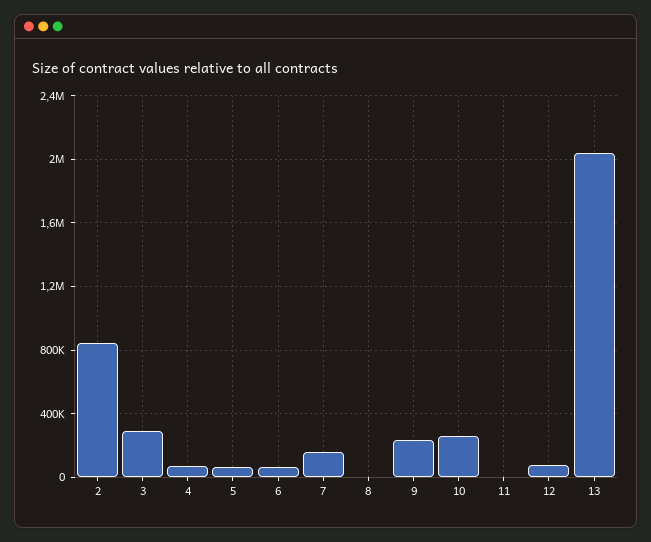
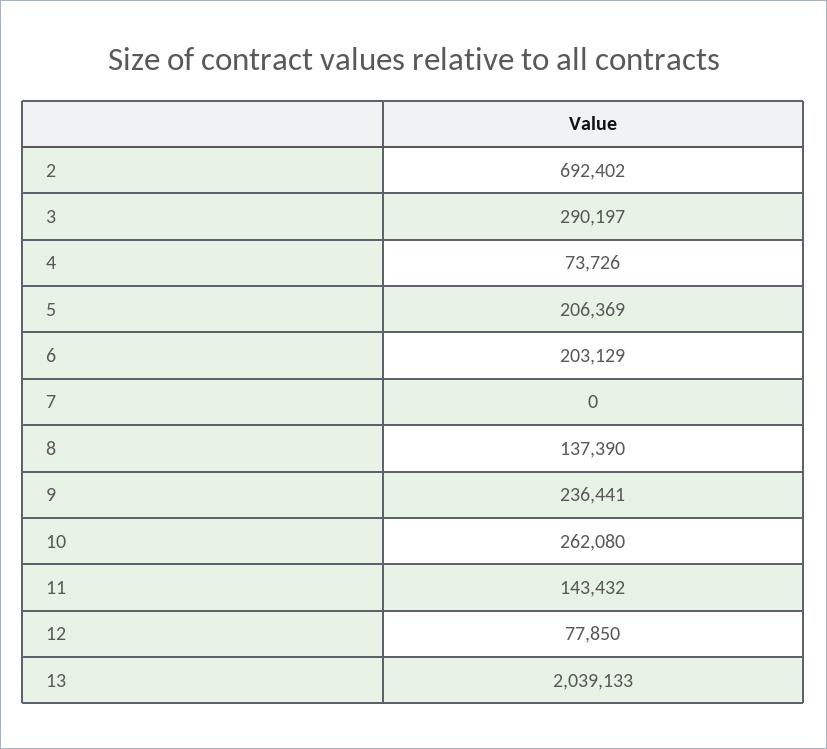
2: 850000 -> 692402
5: 50000 -> 206369
6: 50000 -> 203129
7: 150000 -> 0
8: 0 -> 137390
11: 0 -> 143432

